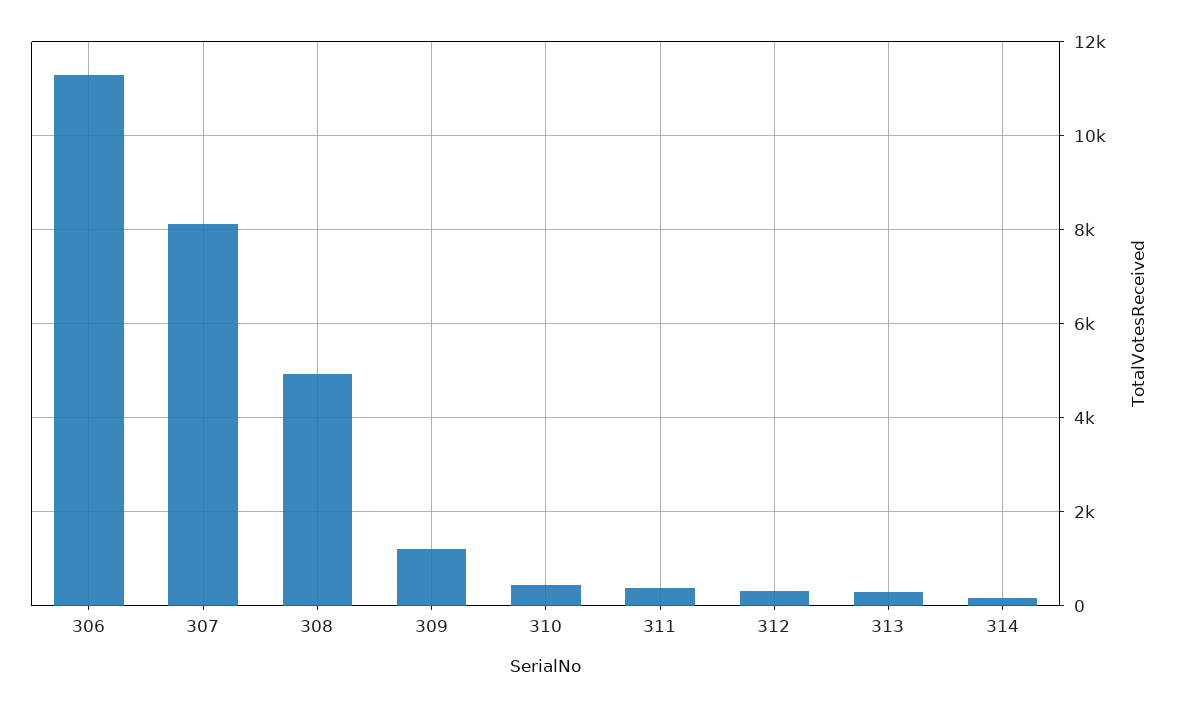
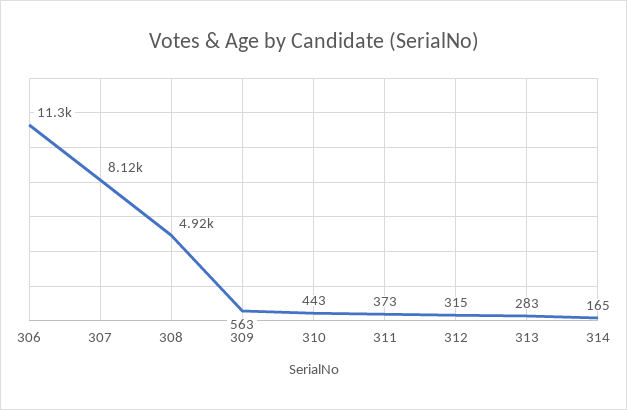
309: 1200 -> 563

